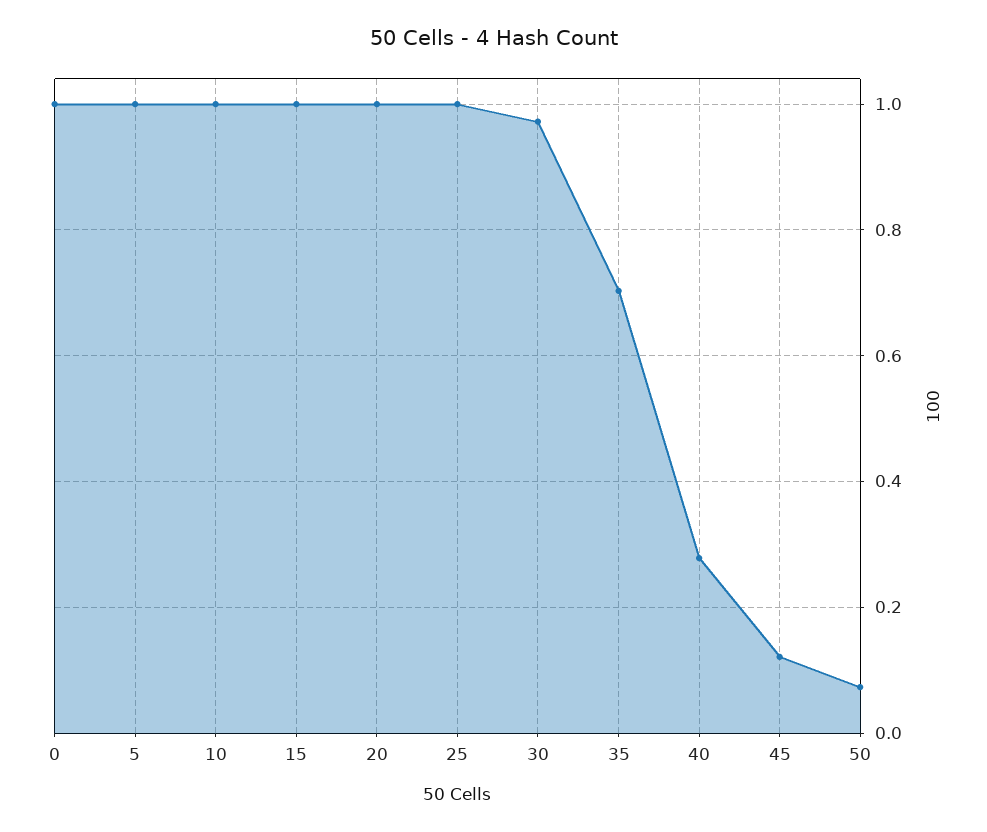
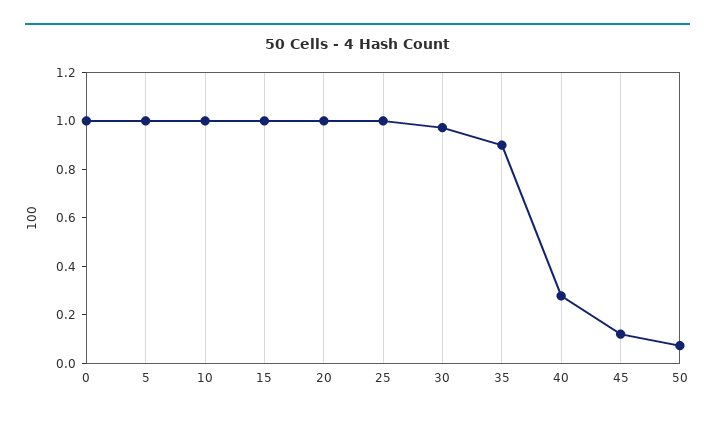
35: 0.7 -> 0.9

